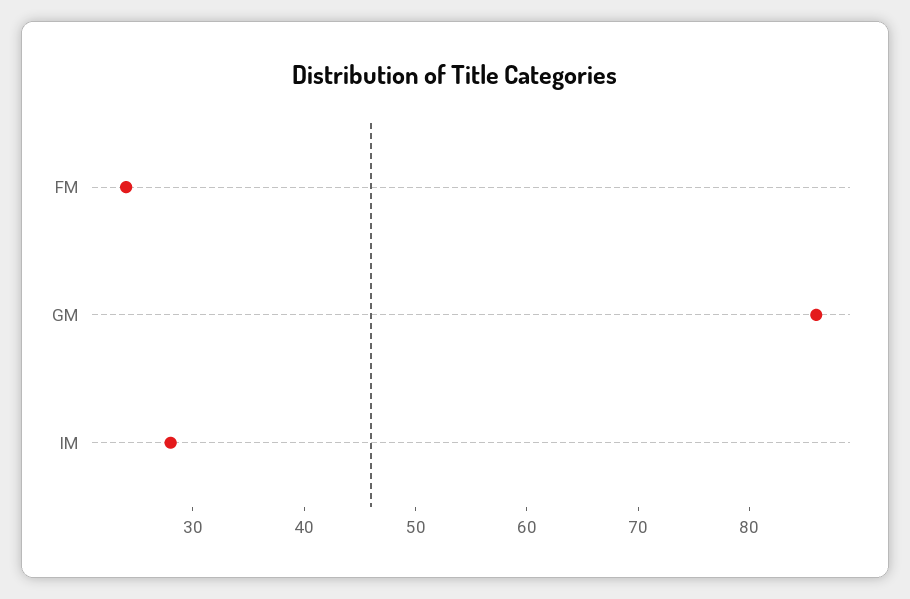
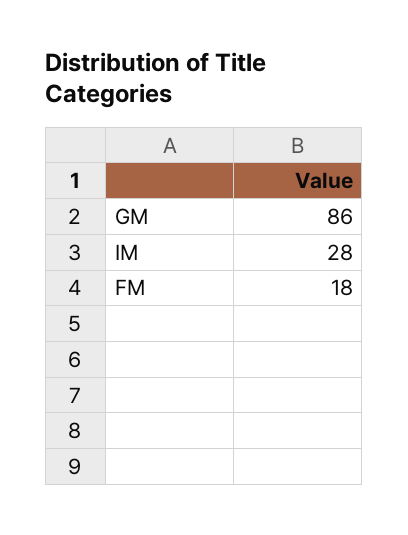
FM: 24 -> 18

